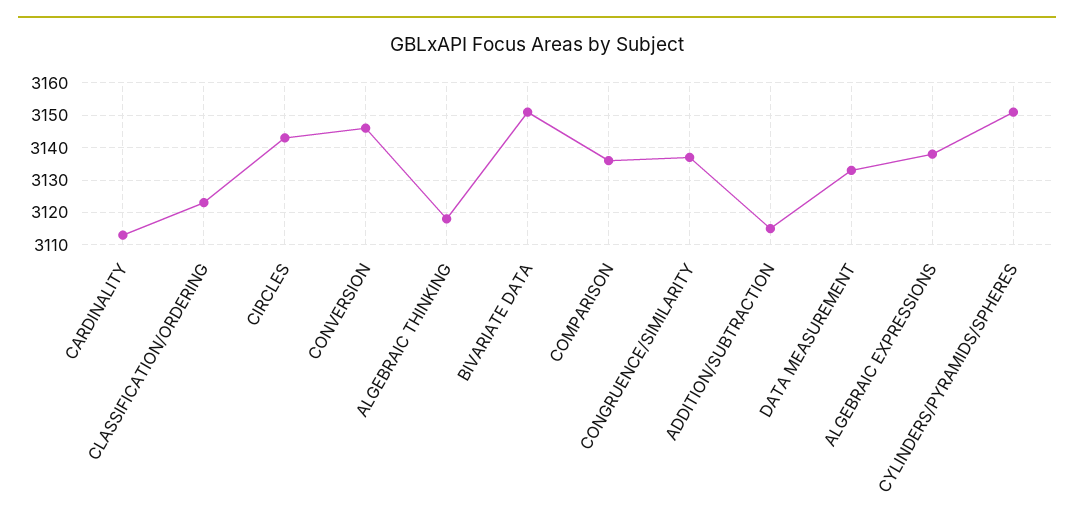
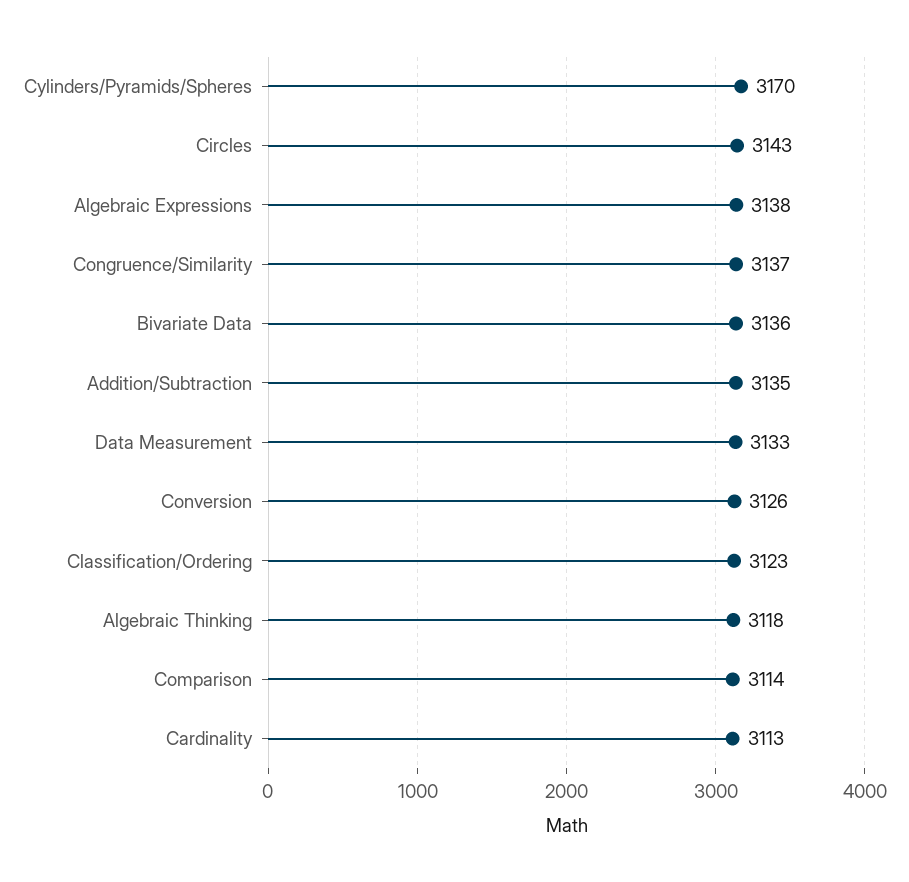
CONVERSION: 3145 -> 3126
BIVARIATE DATA: 3150 -> 3136
COMPARISON: 3135 -> 3114
ADDITION/SUBTRACTION: 3115 -> 3135
CYLINDERS/PYRAMIDS/SPHERES: 3150 -> 3170

